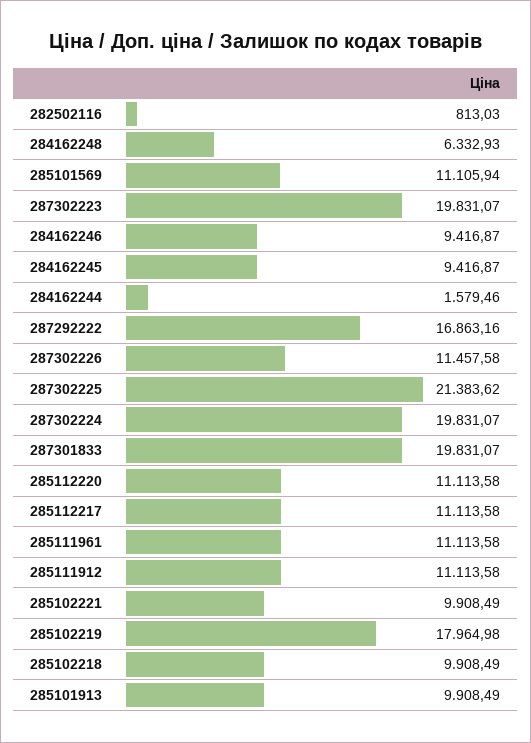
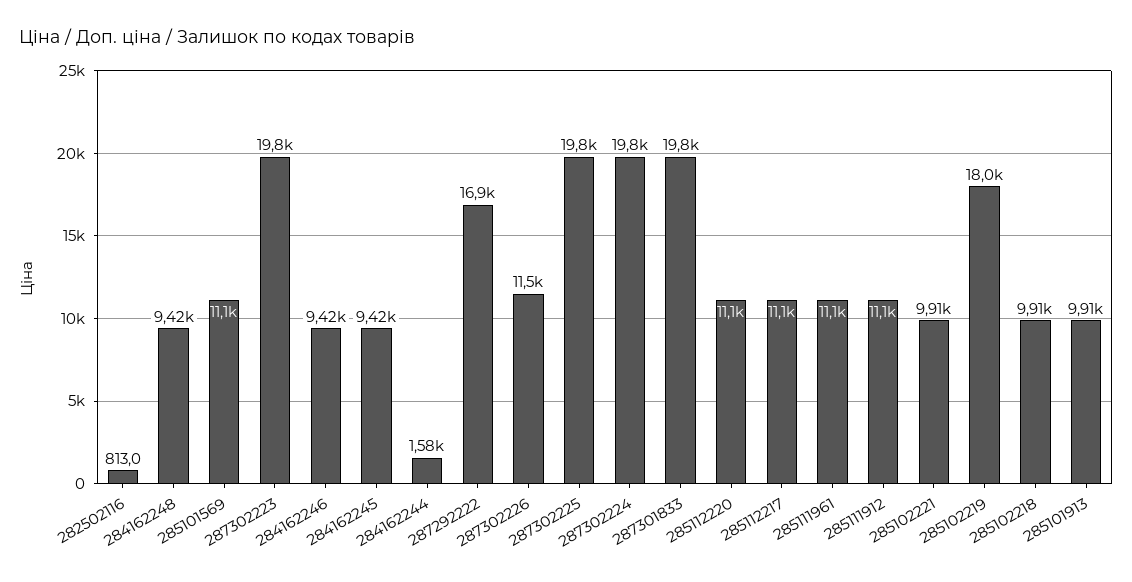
284162248: 6332.93 -> 9420
287302225: 21383.62 -> 19800

